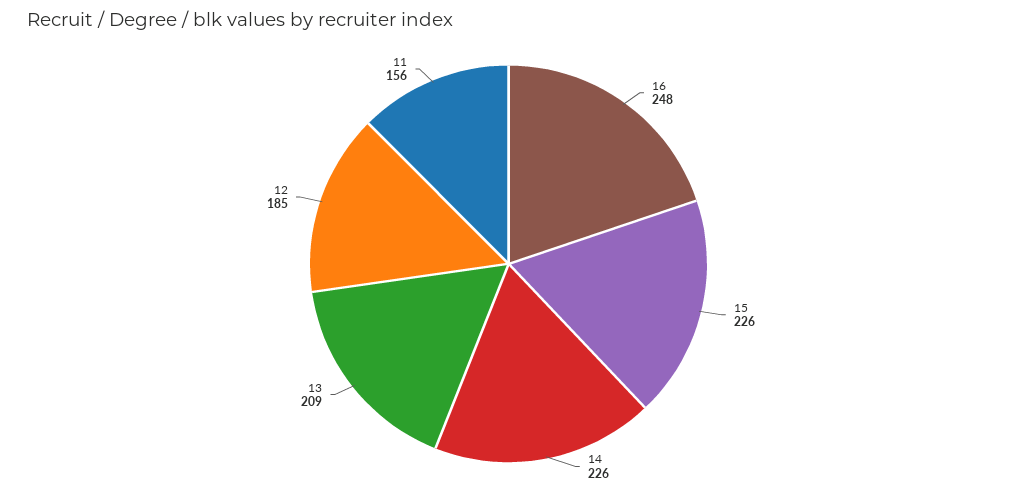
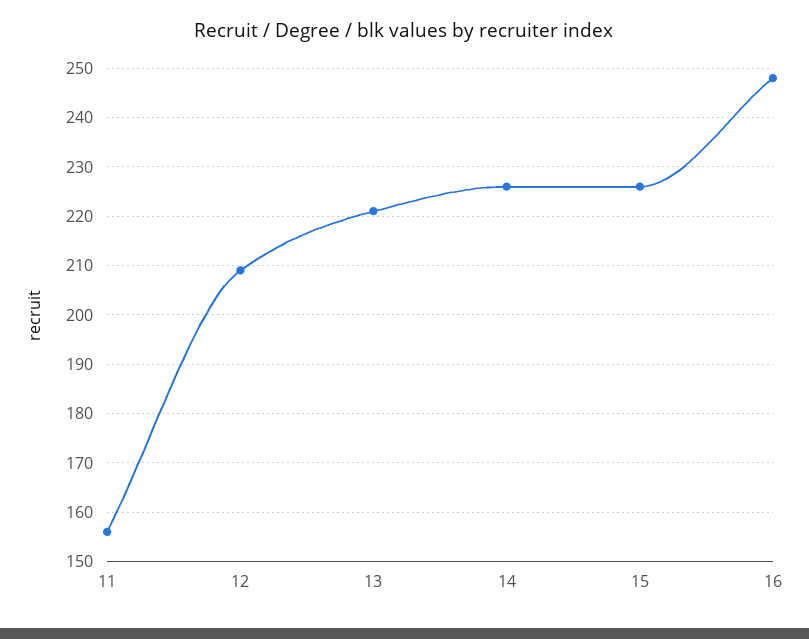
13: 209 -> 220
12: 185 -> 210

